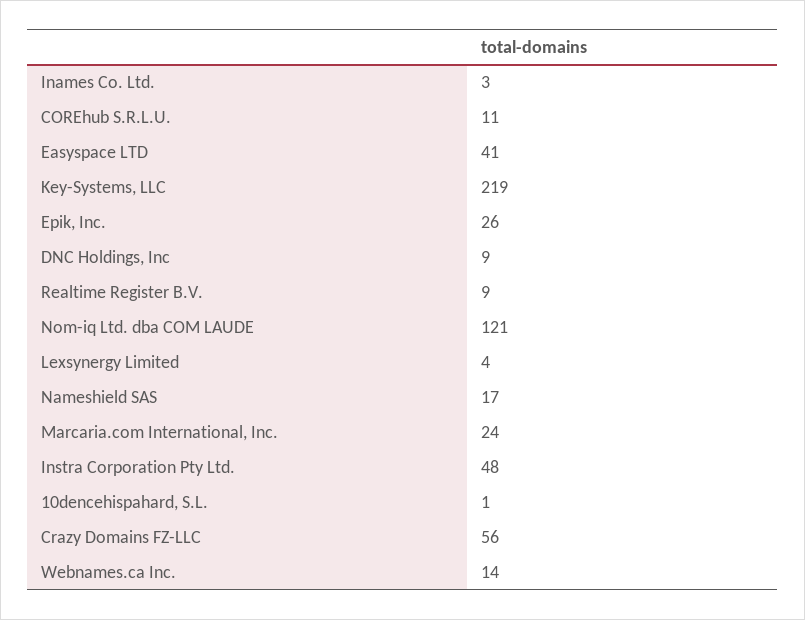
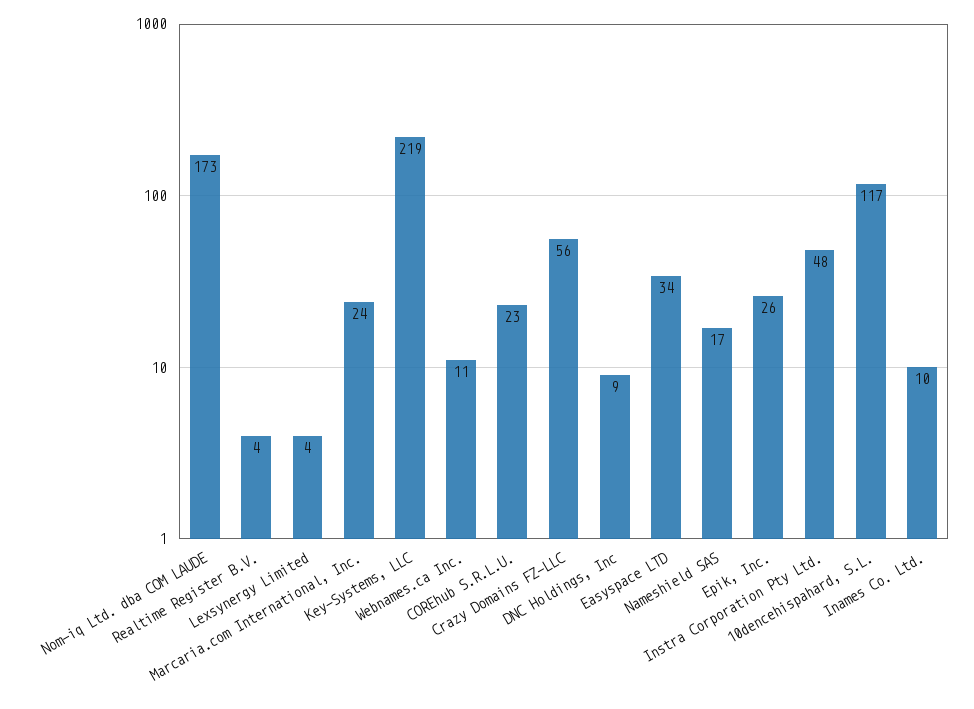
Inames Co. Ltd.: 3 -> 10
COREhub S.R.L.U.: 11 -> 23
Easyspace LTD: 41 -> 34
Realtime Register B.V.: 9 -> 4
Nom-iq Ltd. dba COM LAUDE: 121 -> 173
10dencehispahard, S.L.: 1 -> 117
Webnames.ca Inc.: 14 -> 11

